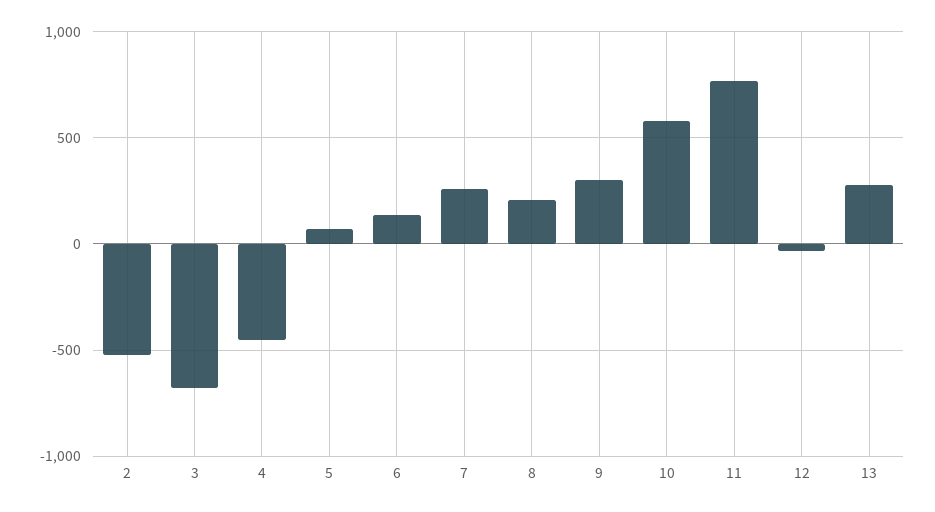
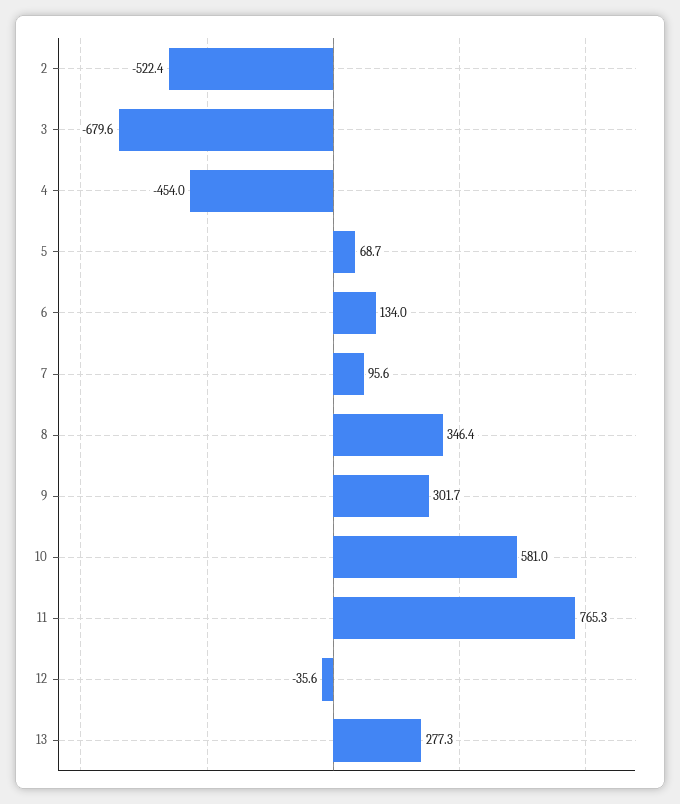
7: 250 -> 95.6
8: 200 -> 346.4

